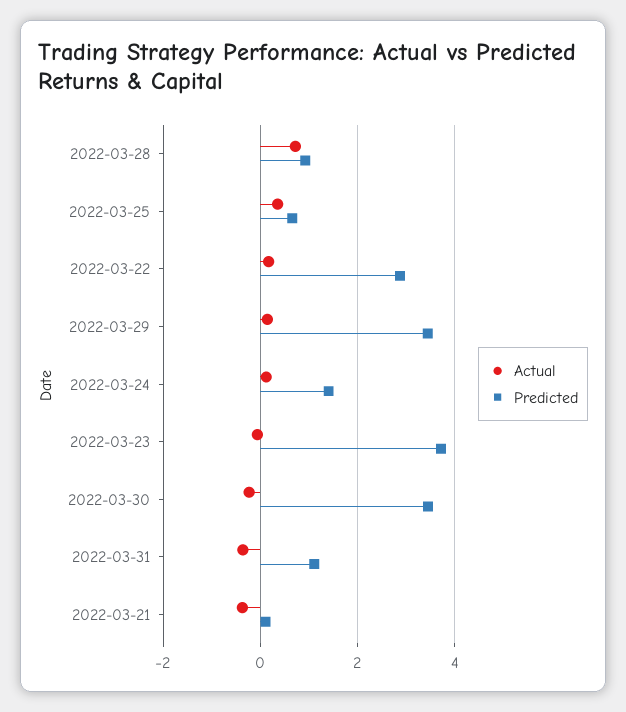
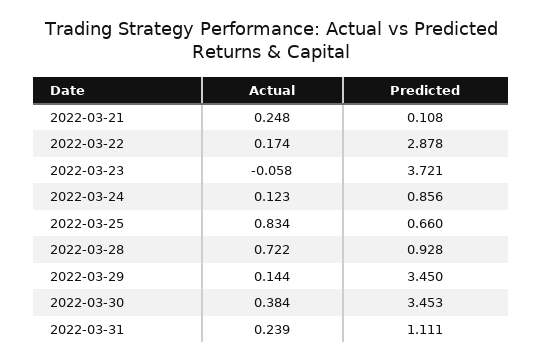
Actual, 2022-03-25: 0.4 -> 0.834
Predicted, 2022-03-24: 1.4 -> 0.856
Actual, 2022-03-30: -0.2 -> 0.384
Actual, 2022-03-31: -0.4 -> 0.239
Actual, 2022-03-21: -0.4 -> 0.248

